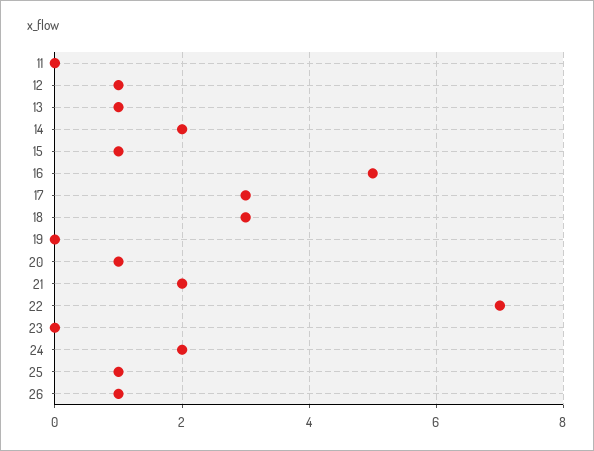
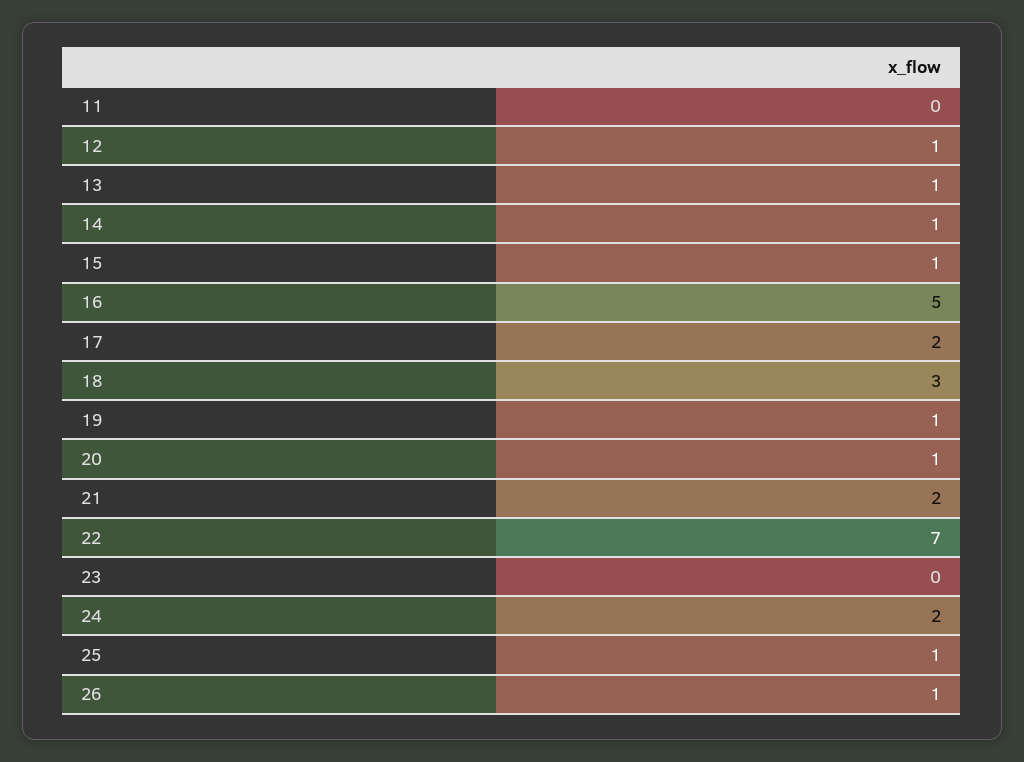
14: 2 -> 1
17: 3 -> 2
19: 0 -> 1

